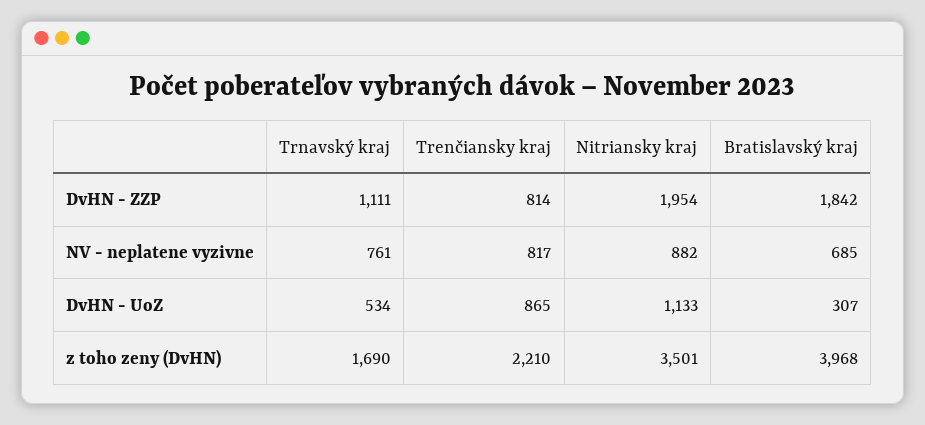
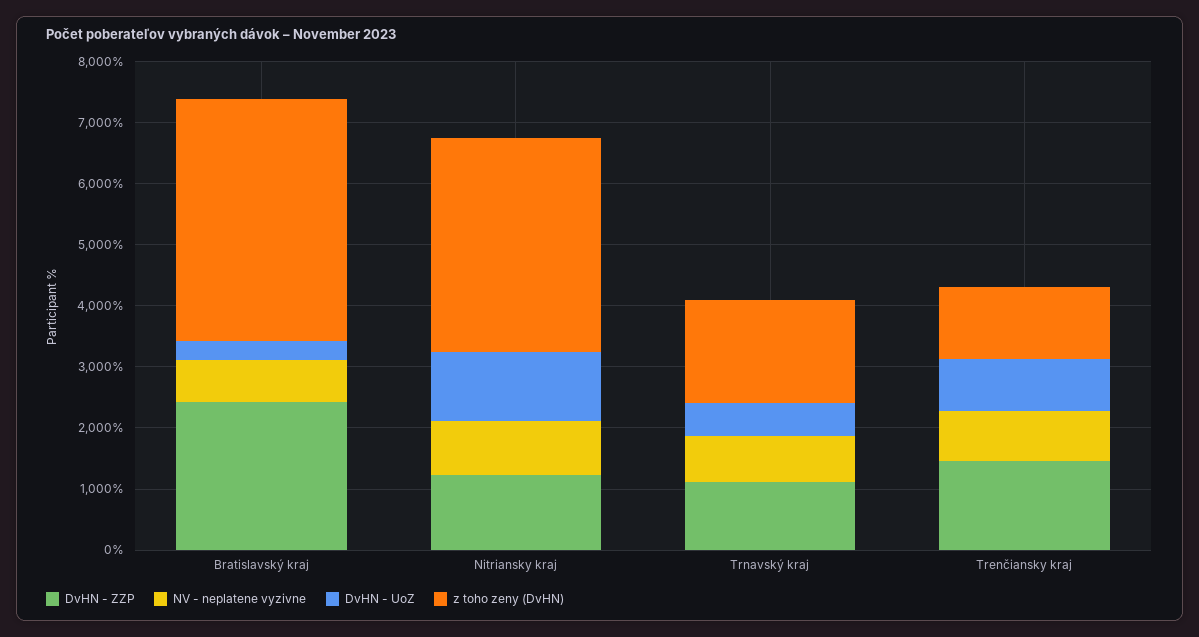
DvHN - ZZP, Trenčiansky kraj: 814 -> 1400
DvHN - ZZP, Nitriansky kraj: 1954 -> 1200
DvHN - ZZP, Bratislavský kraj: 1842 -> 2400
z toho zeny (DvHN), Trenčiansky kraj: 2210 -> 1200

